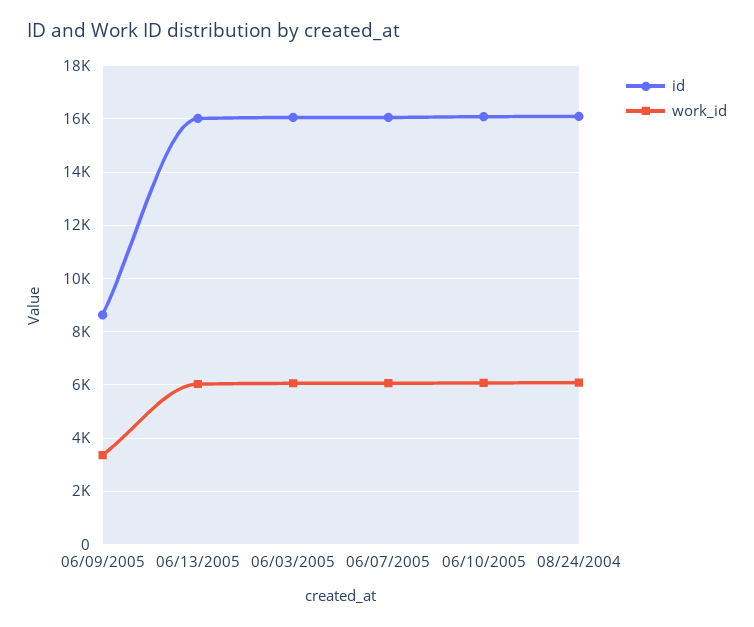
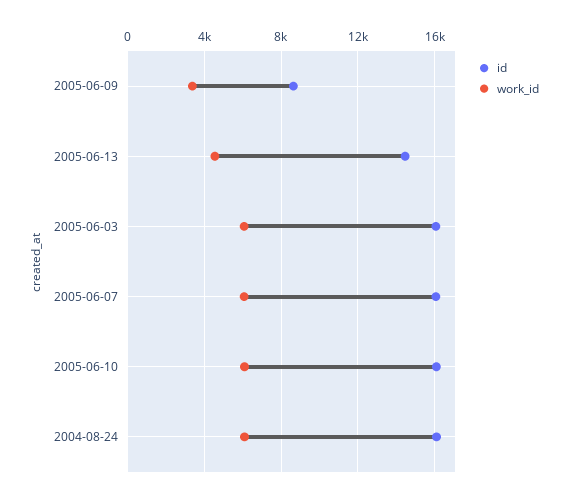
id, 06/13/2005: 16000 -> 14500
work_id, 06/13/2005: 6000 -> 4500

